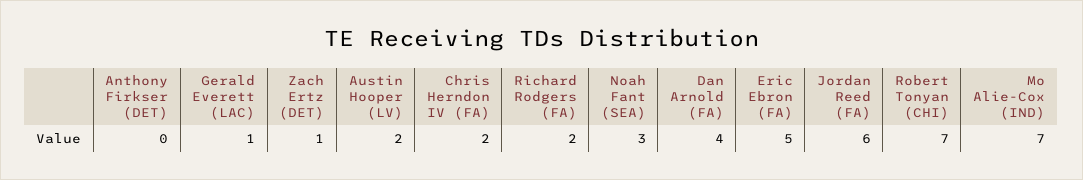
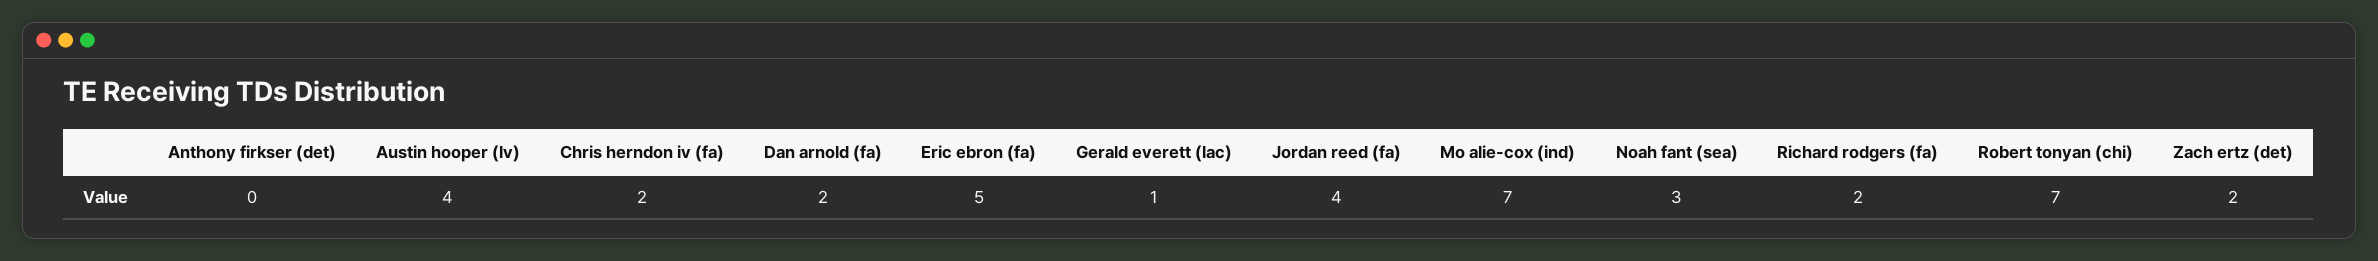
Zach Ertz (DET): 1 -> 2
Austin Hooper (LV): 2 -> 4
Dan Arnold (FA): 4 -> 2
Jordan Reed (FA): 6 -> 4

